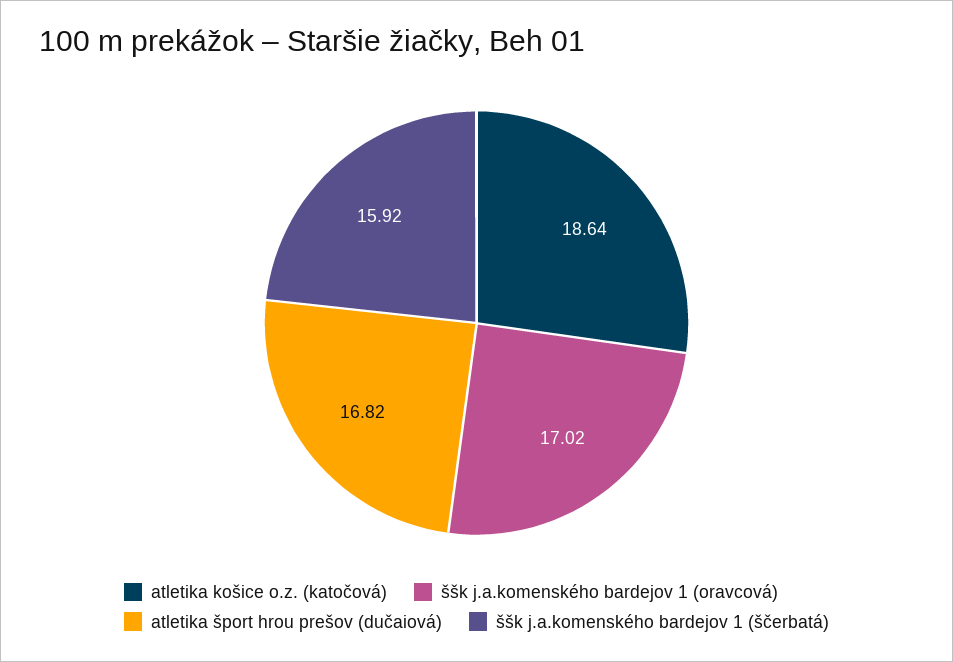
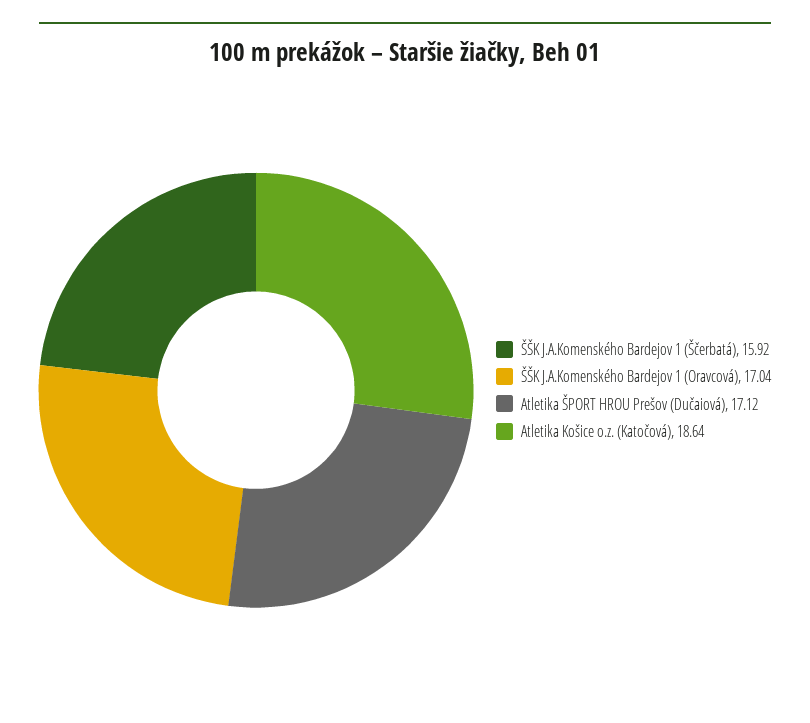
ššk j.a.komenského bardejov 1 (oravcová): 17.02 -> 17.04
atletika šport hrou prešov (dučaiová): 16.82 -> 17.12

